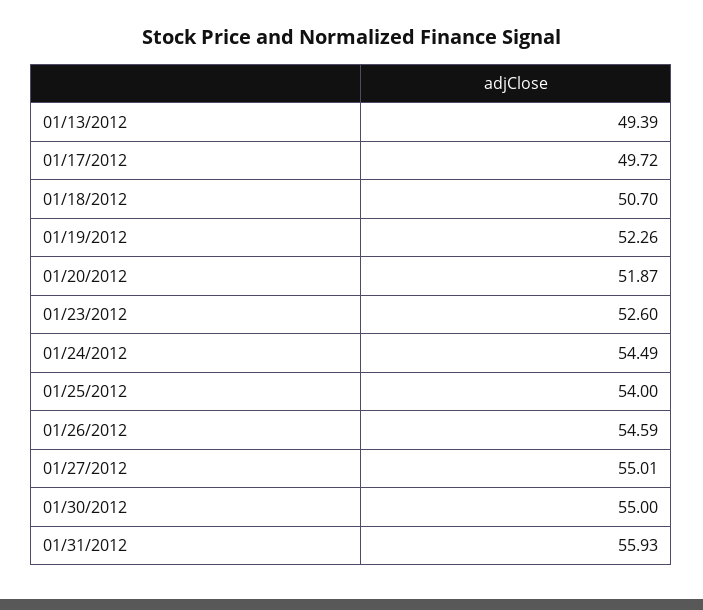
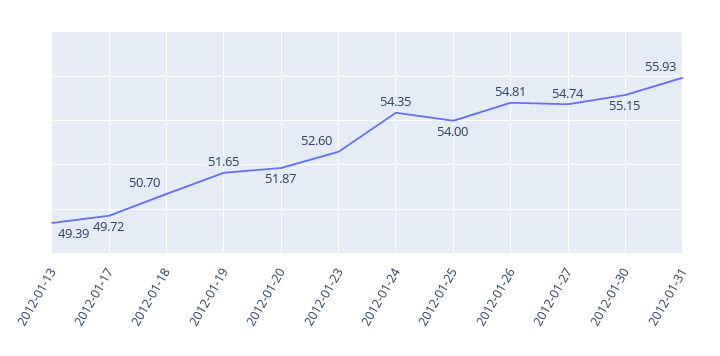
01/19/2012: 52.26 -> 51.65
01/24/2012: 54.49 -> 54.35
01/26/2012: 54.59 -> 54.81
01/27/2012: 55.01 -> 54.74
01/30/2012: 55 -> 55.15

